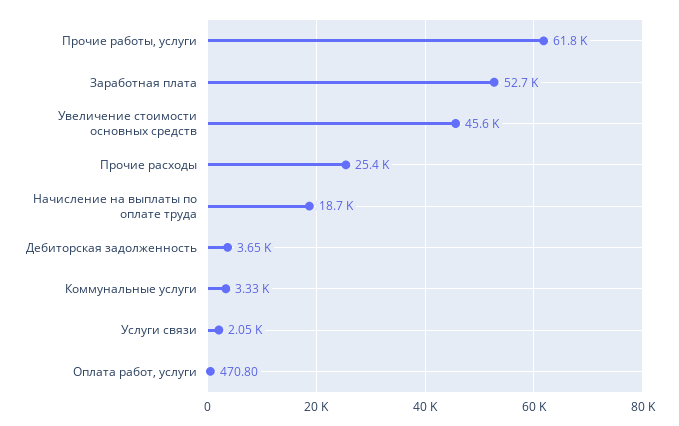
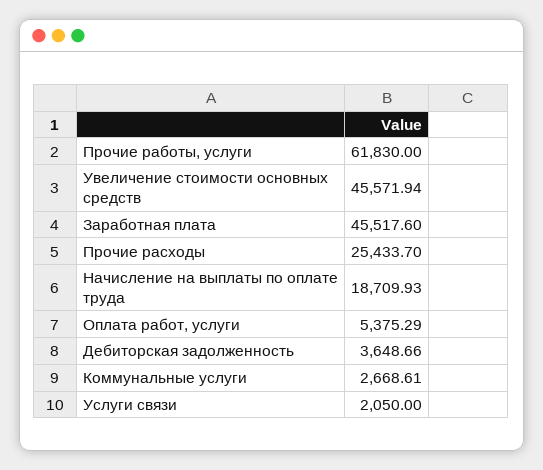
Заработная плата: 52700 -> 45517.6
Коммунальные услуги: 3330 -> 2668.61
Оплата работ, услуги: 470.8 -> 5375.29

